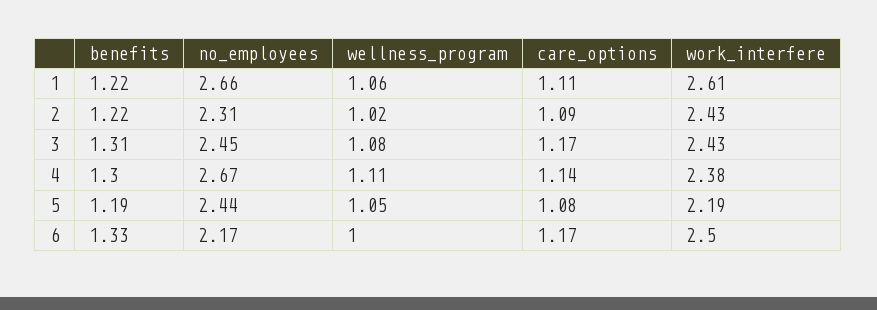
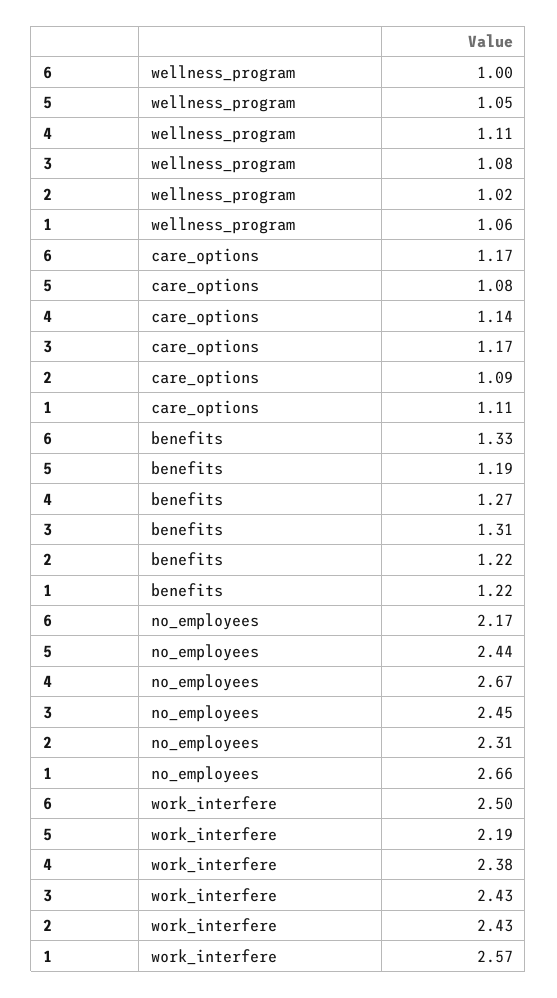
work_interfere, 1: 2.61 -> 2.57
benefits, 4: 1.3 -> 1.27

